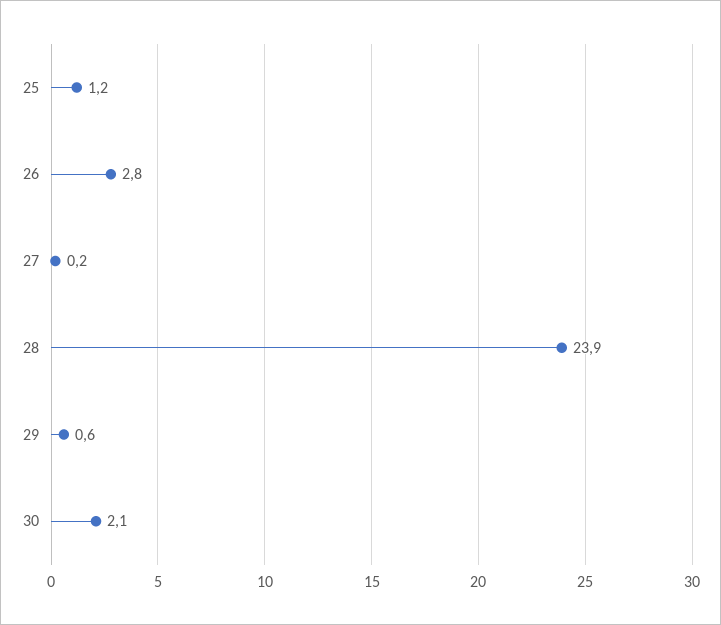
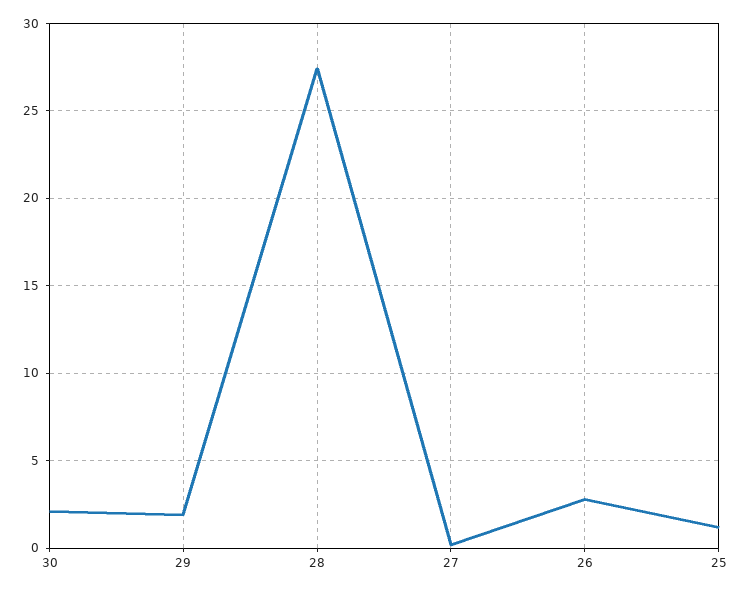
28: 23.9 -> 27.5
29: 0.6 -> 2

